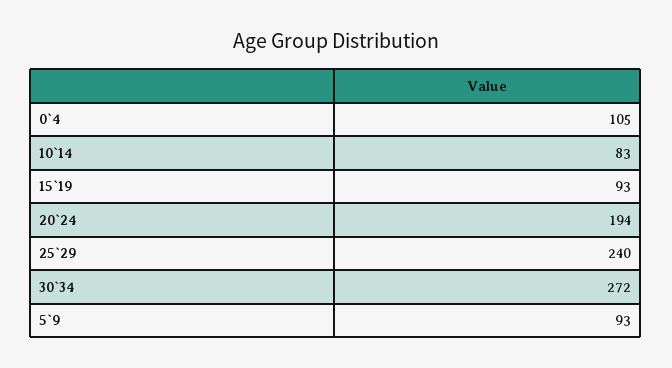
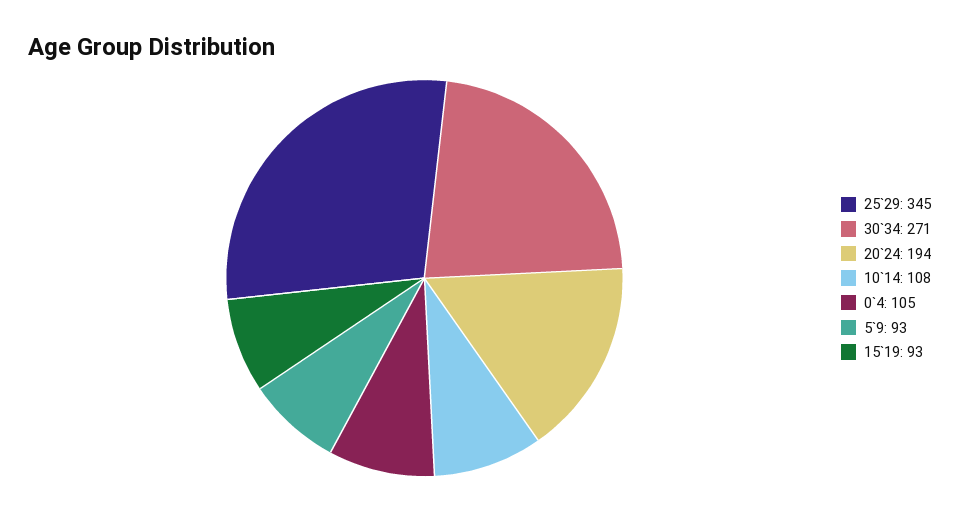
10`14: 83 -> 108
25`29: 240 -> 345
30`34: 272 -> 271

